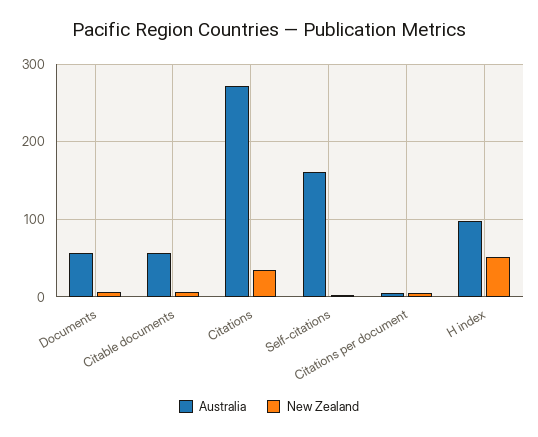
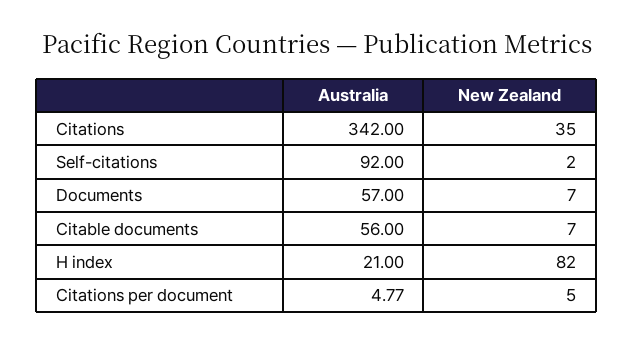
Australia, Citations: 270 -> 342
Australia, Self-citations: 160 -> 92
Australia, H index: 100 -> 21
New Zealand, H index: 50 -> 82

